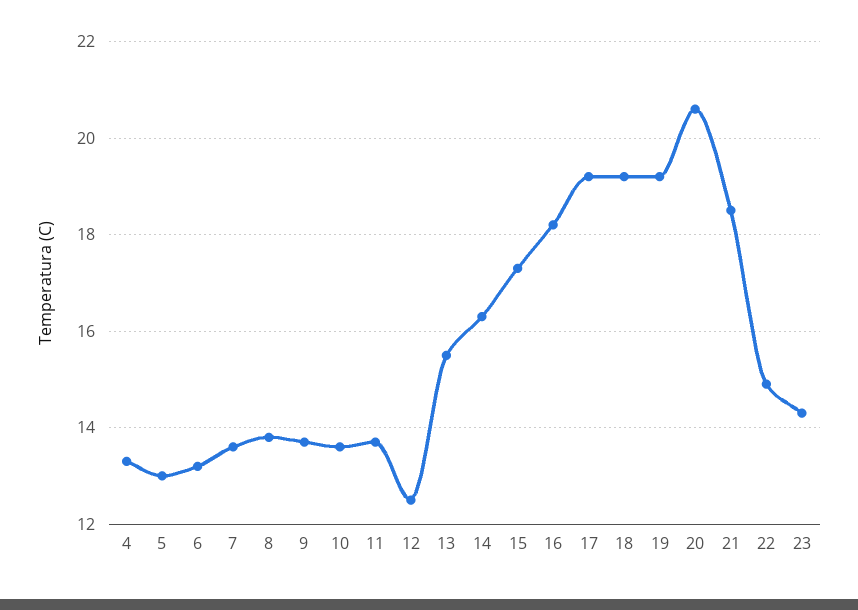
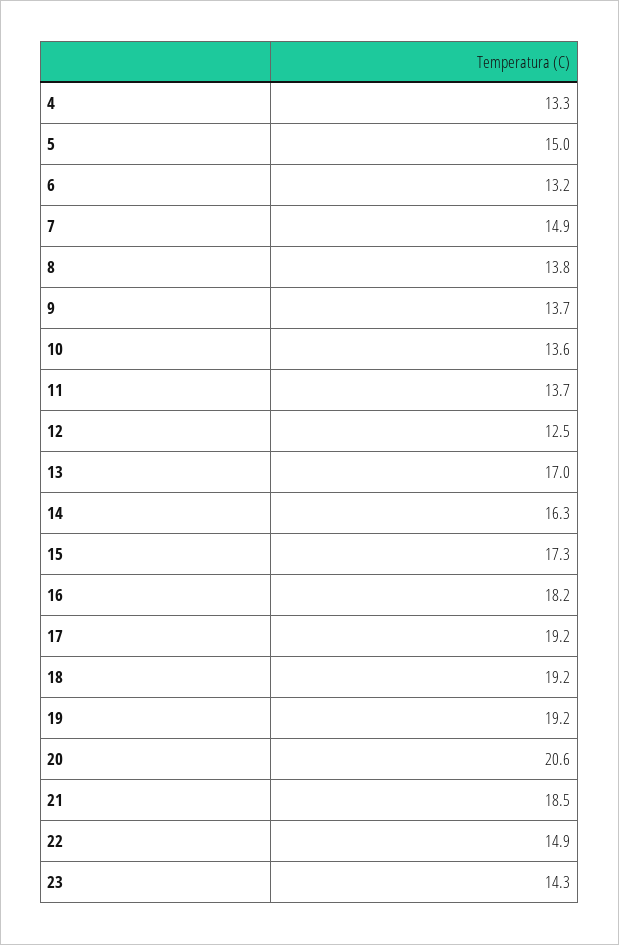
5: 13 -> 15
7: 13.5 -> 14.9
13: 15.5 -> 17

